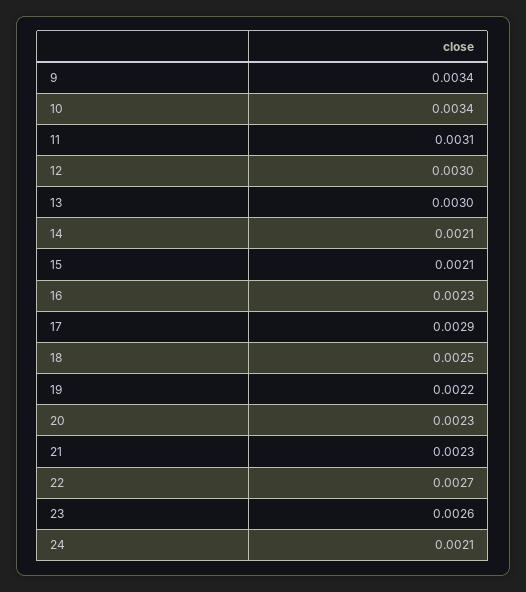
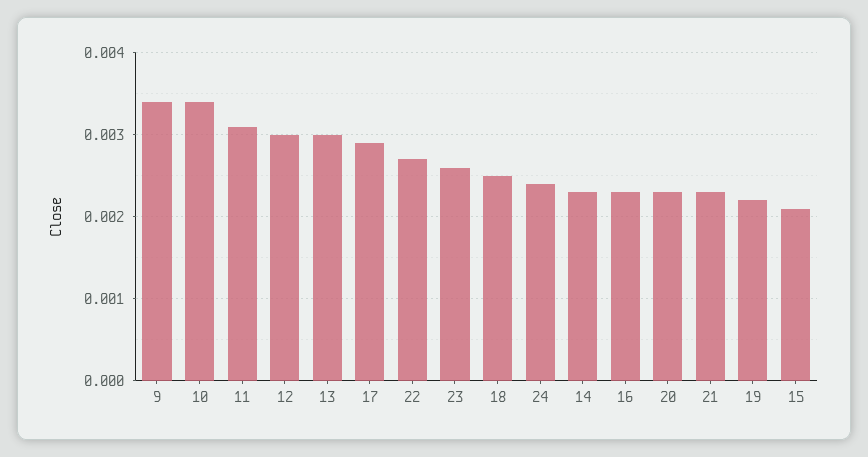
14: 0.0021 -> 0.0023
24: 0.0021 -> 0.0024

